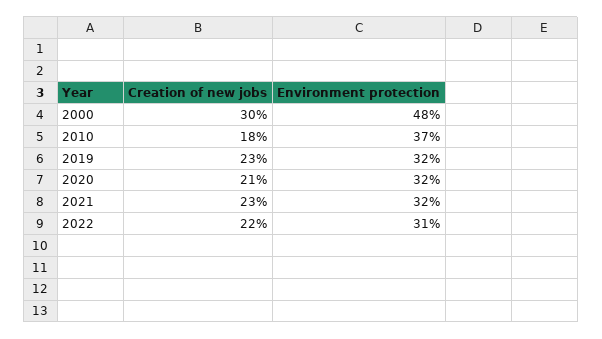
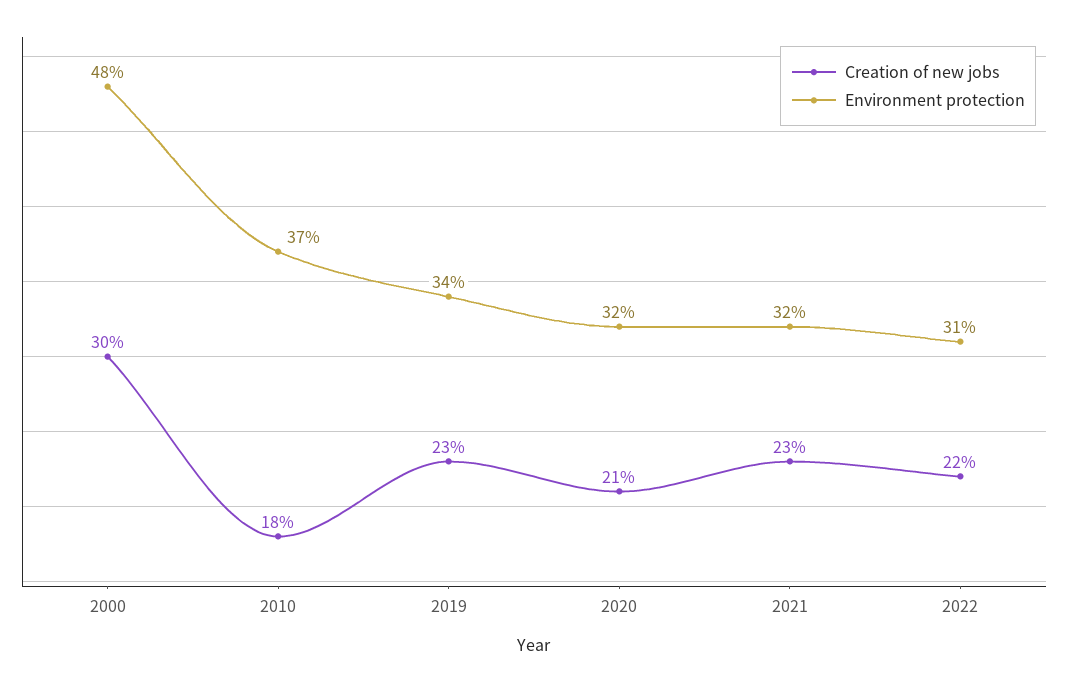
Environment protection, 2019: 32 -> 34

